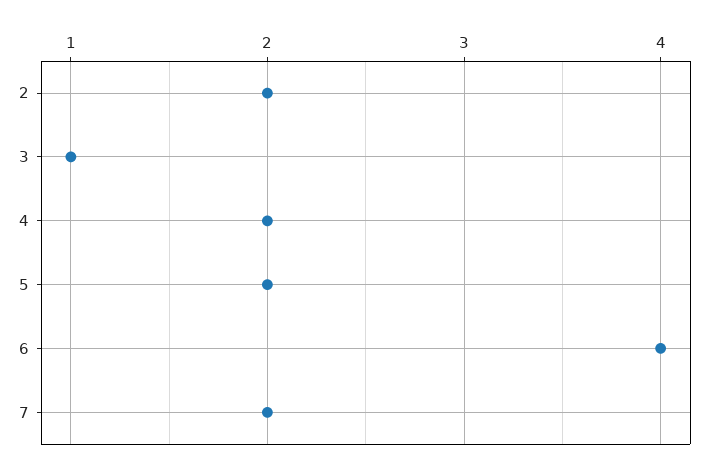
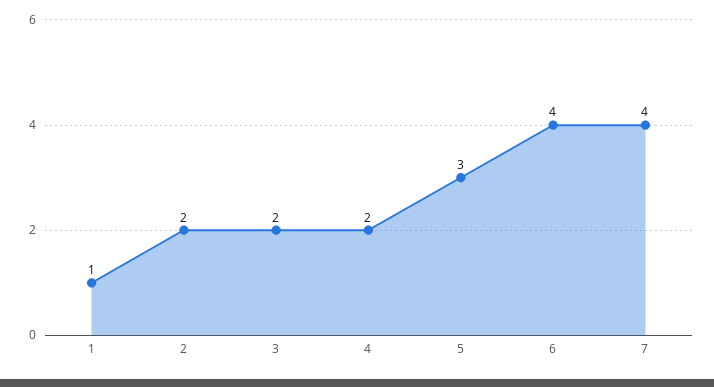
3: 1 -> 2
5: 2 -> 3
7: 2 -> 4
1: none -> 1

